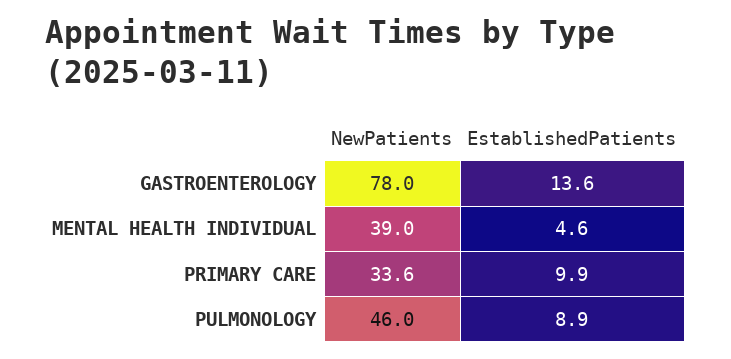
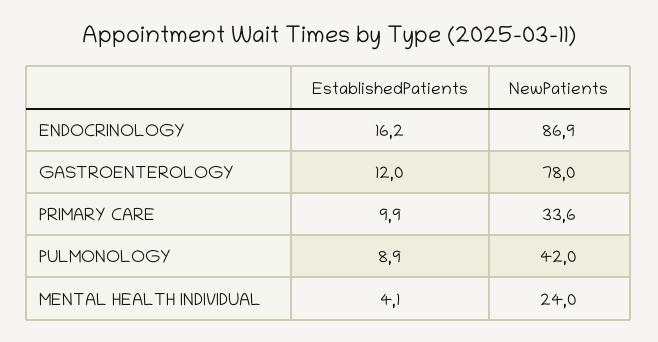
EstablishedPatients, GASTROENTEROLOGY: 13.6 -> 12
NewPatients, MENTAL HEALTH INDIVIDUAL: 39 -> 24
EstablishedPatients, MENTAL HEALTH INDIVIDUAL: 4.6 -> 4.1
NewPatients, PULMONOLOGY: 46 -> 42
EstablishedPatients, ENDOCRINOLOGY: none -> 16.2
NewPatients, ENDOCRINOLOGY: none -> 86.9

